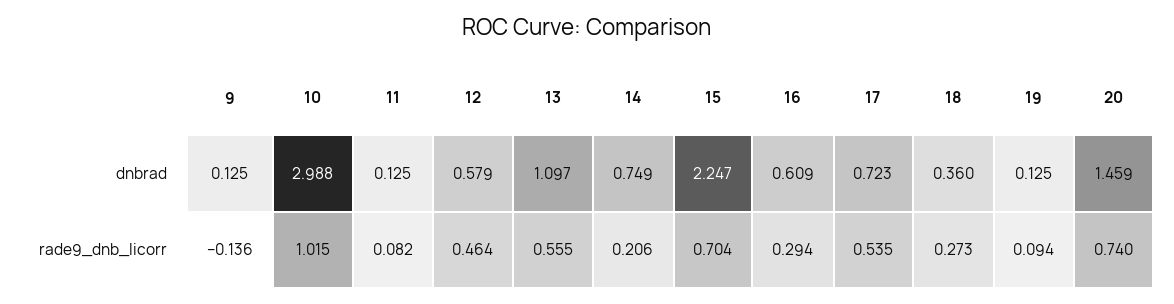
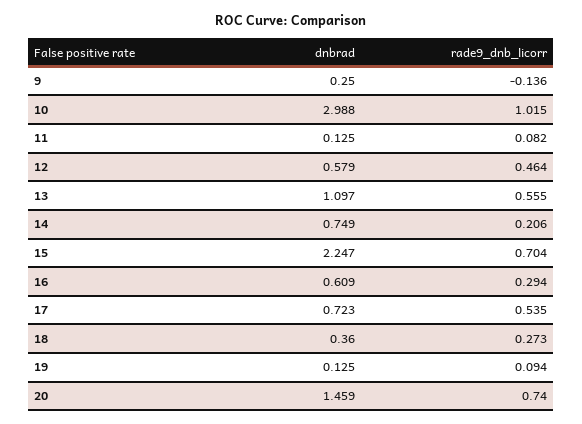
9, dnbrad: 0.125 -> 0.25

